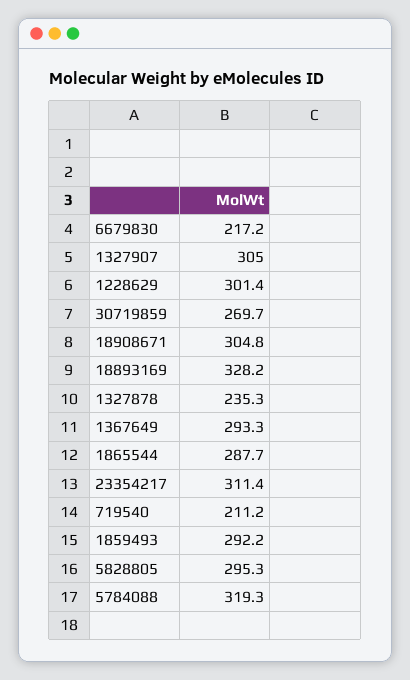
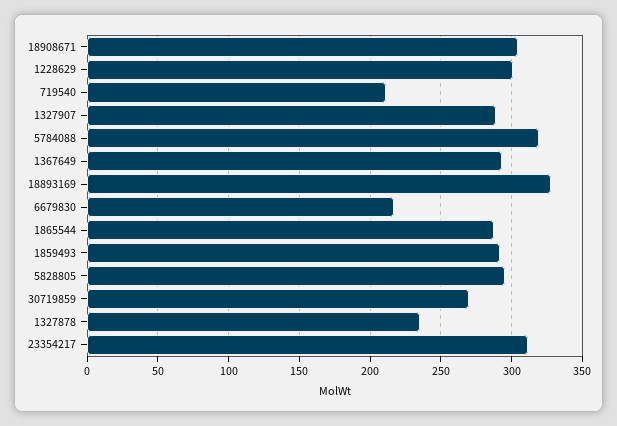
1327907: 305 -> 290

